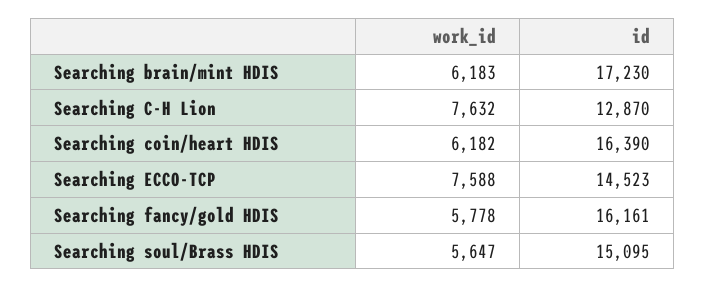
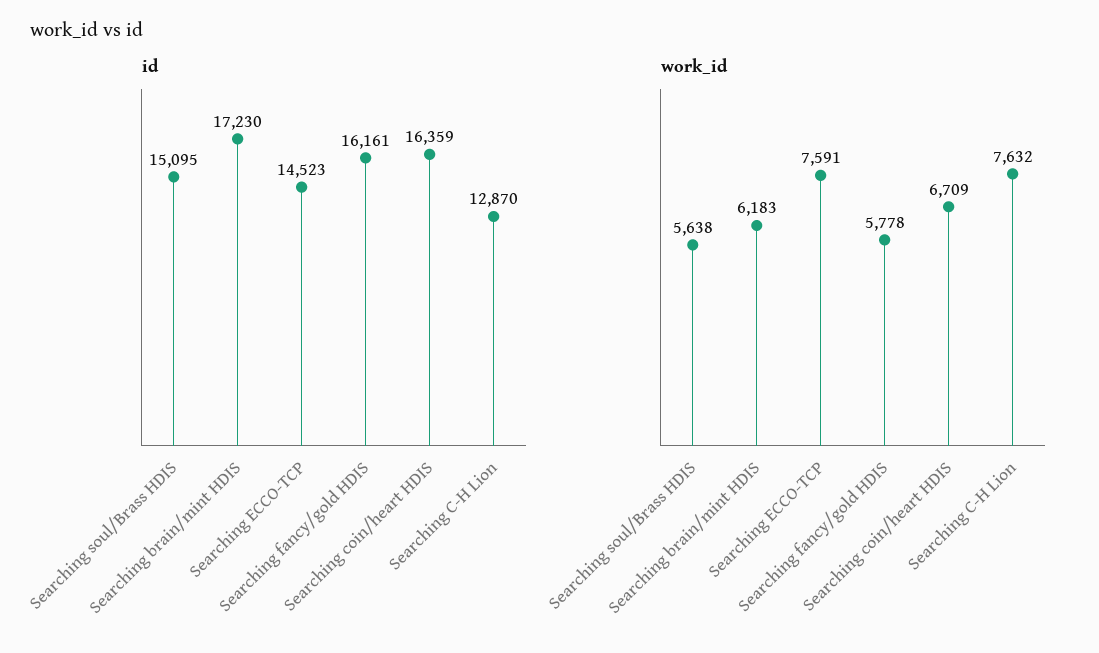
work_id, Searching coin/heart HDIS: 6182 -> 6709
id, Searching coin/heart HDIS: 16390 -> 16359
work_id, Searching ECCO-TCP: 7588 -> 7591
work_id, Searching soul/Brass HDIS: 5647 -> 5638

